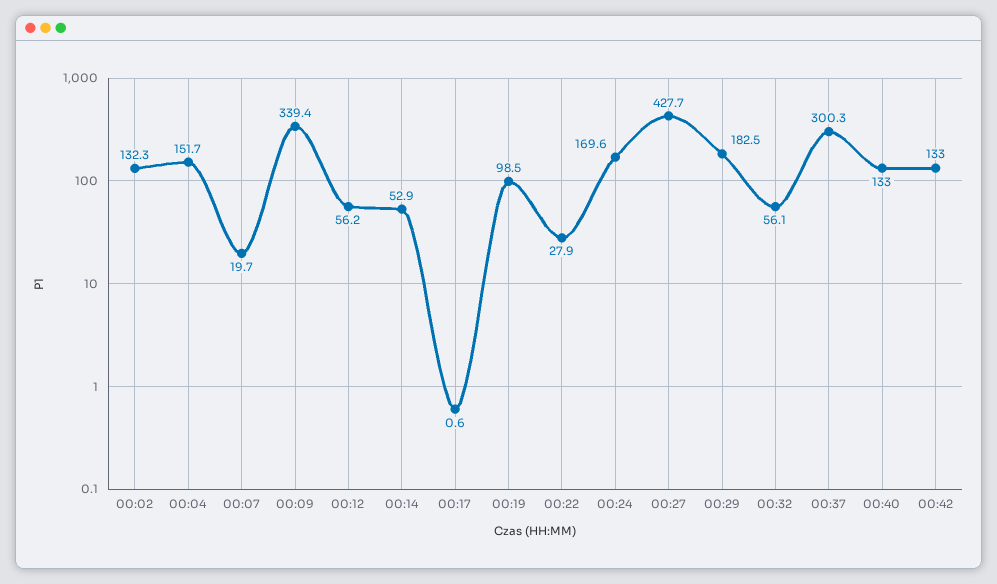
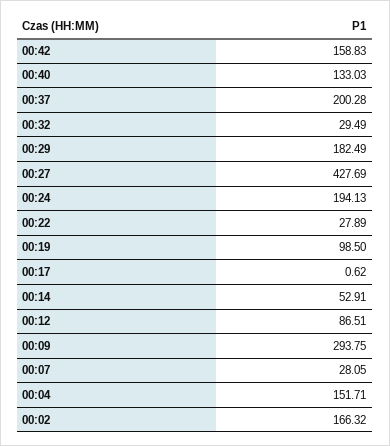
00:02: 132.3 -> 166.32
00:07: 19.7 -> 28.05
00:09: 339.4 -> 293.75
00:12: 56.2 -> 86.51
00:24: 169.6 -> 194.13
00:32: 56.1 -> 29.49
00:37: 300.3 -> 200.28
00:42: 133 -> 158.83

